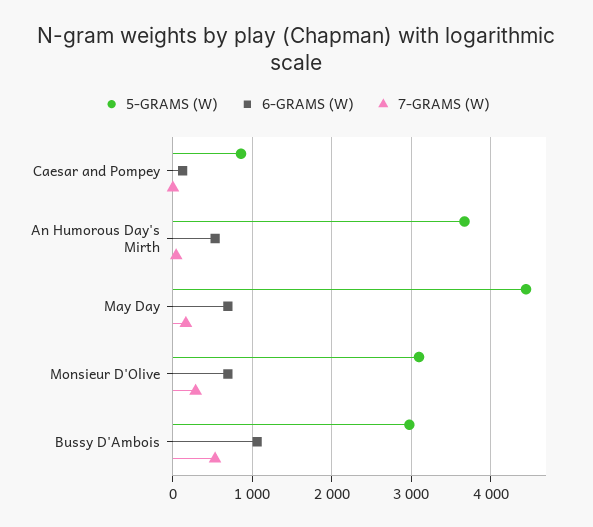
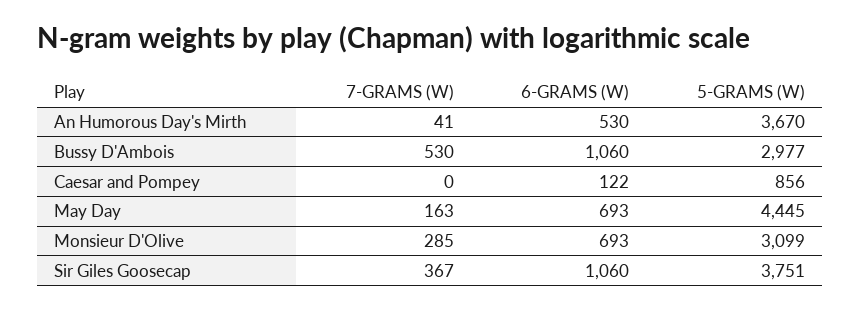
7-GRAMS (W), Sir Giles Goosecap: none -> 367
6-GRAMS (W), Sir Giles Goosecap: none -> 1060
5-GRAMS (W), Sir Giles Goosecap: none -> 3751

